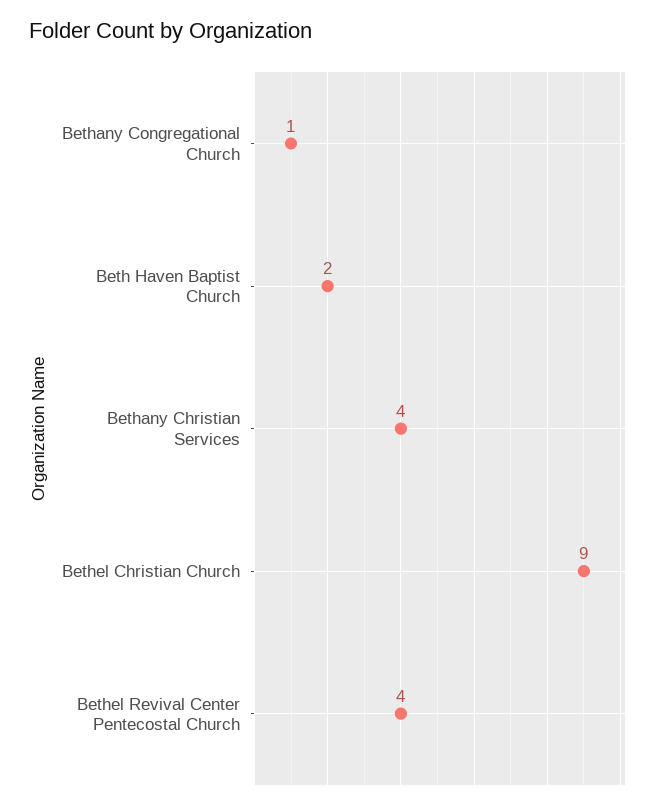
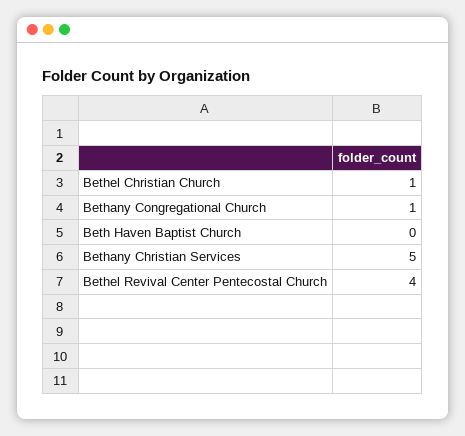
Beth Haven Baptist Church: 2 -> 0
Bethany Christian Services: 4 -> 5
Bethel Christian Church: 9 -> 1

